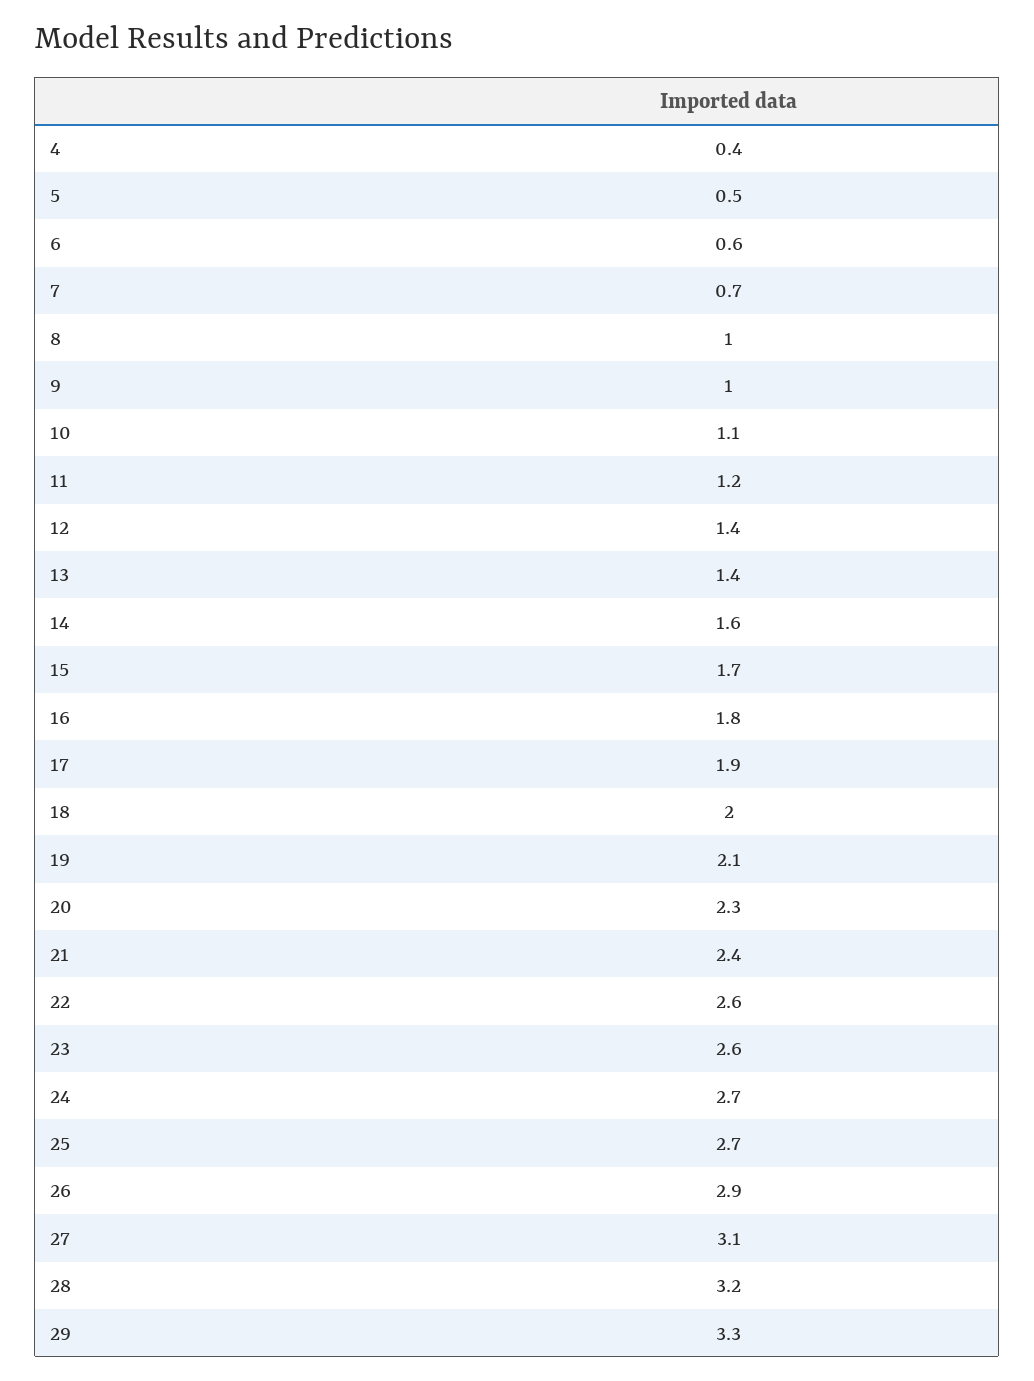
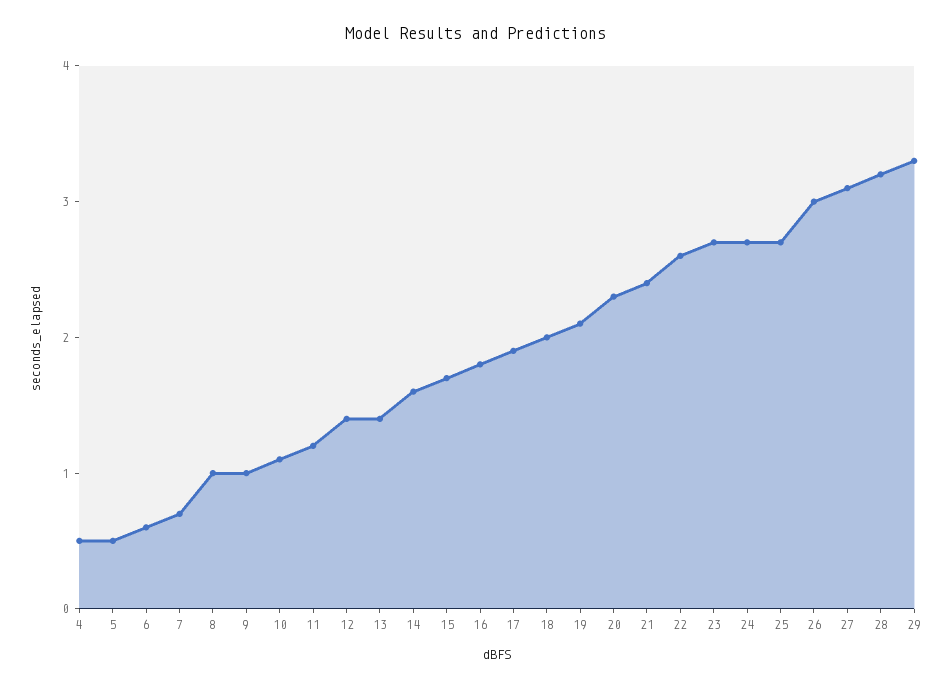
4: 0.4 -> 0.5
23: 2.6 -> 2.7
26: 2.9 -> 3

